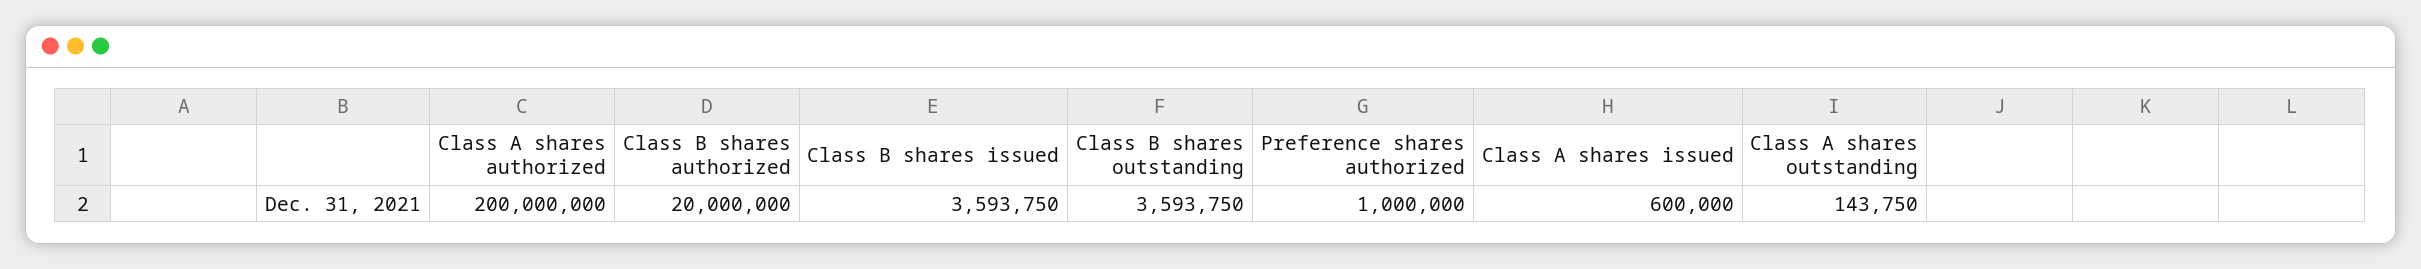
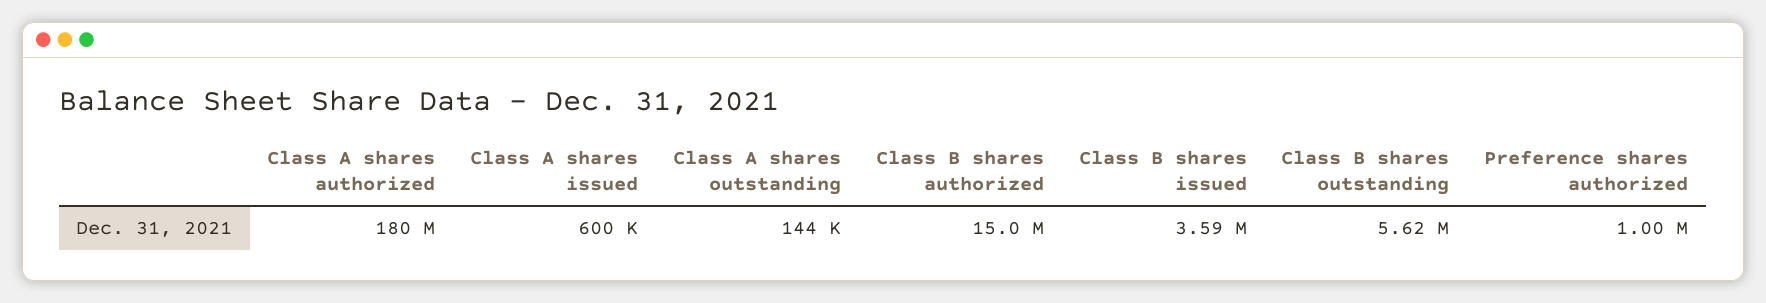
Class A shares authorized: 200000000 -> 180000000
Class B shares authorized: 20000000 -> 15000000
Class B shares outstanding: 3593750 -> 5620000

